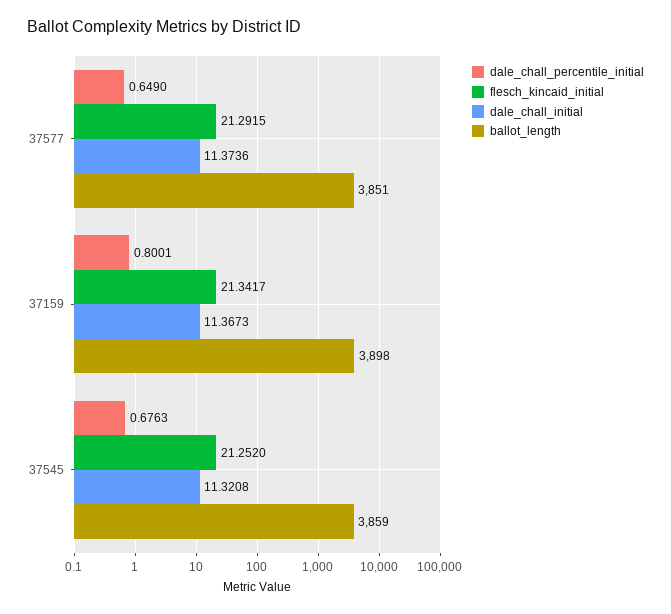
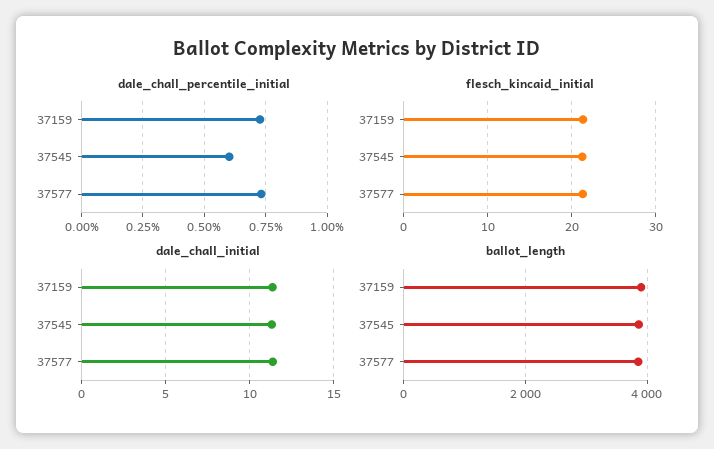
dale_chall_percentile_initial, 37577: 0.649 -> 0.725
dale_chall_percentile_initial, 37159: 0.8001 -> 0.725
dale_chall_percentile_initial, 37545: 0.6763 -> 0.6

